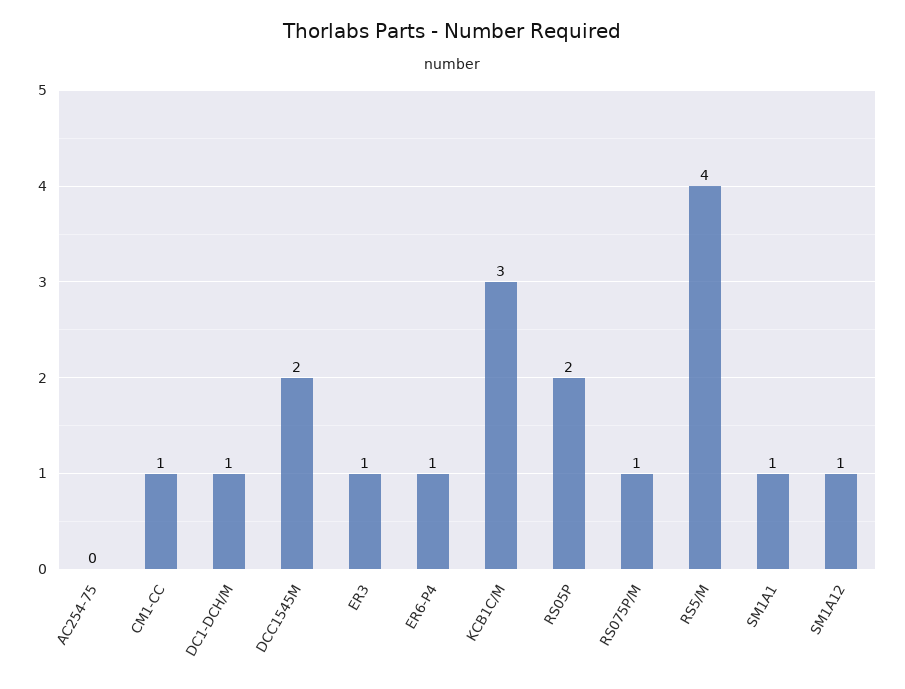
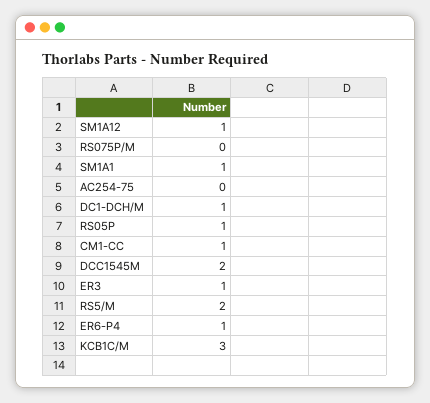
RS05P: 2 -> 1
RS075P/M: 1 -> 0
RS5/M: 4 -> 2

